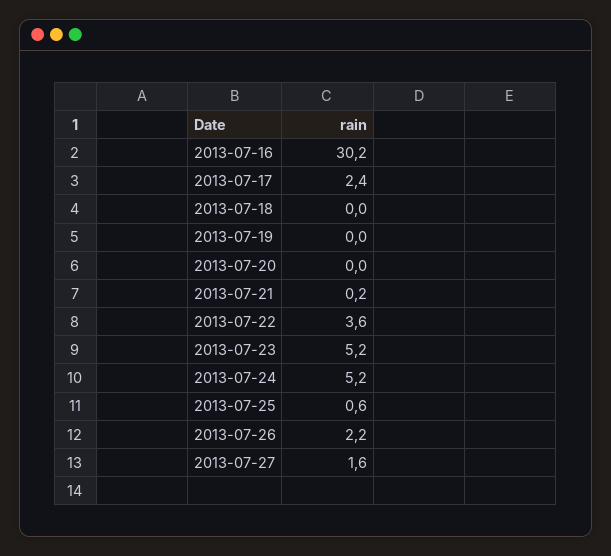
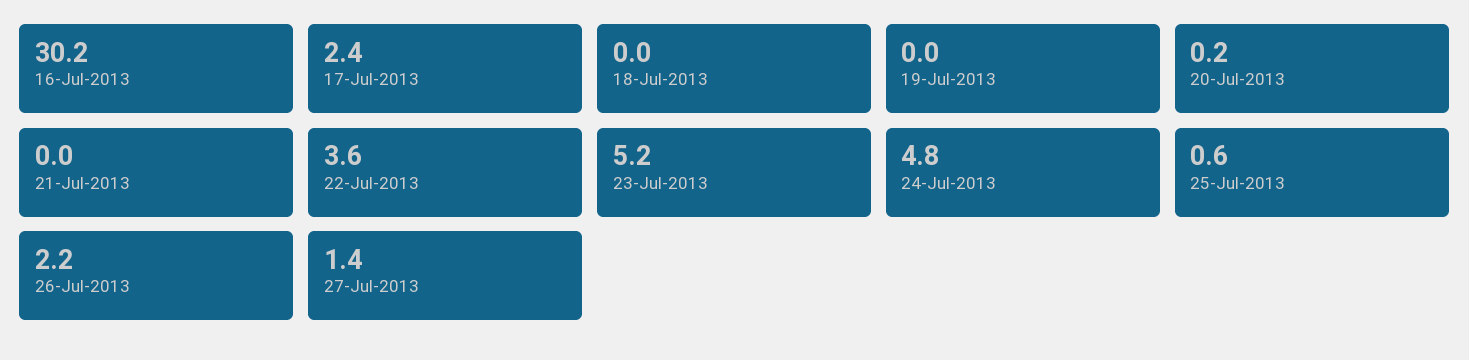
2013-07-20: 0 -> 0.2
2013-07-21: 0.2 -> 0
2013-07-24: 5.2 -> 4.8
2013-07-27: 1.6 -> 1.4

